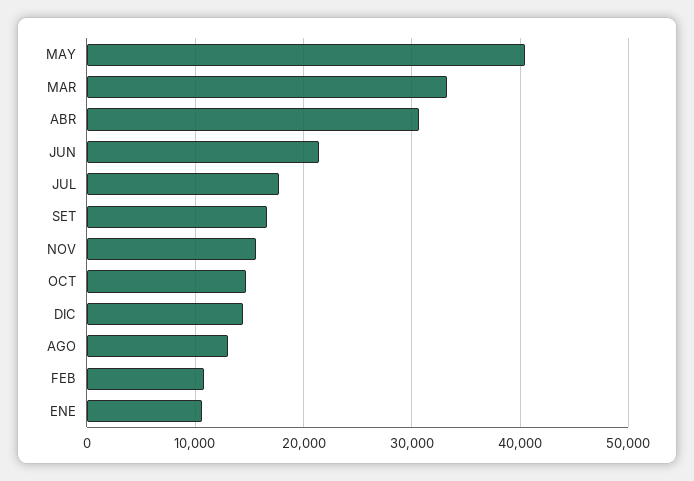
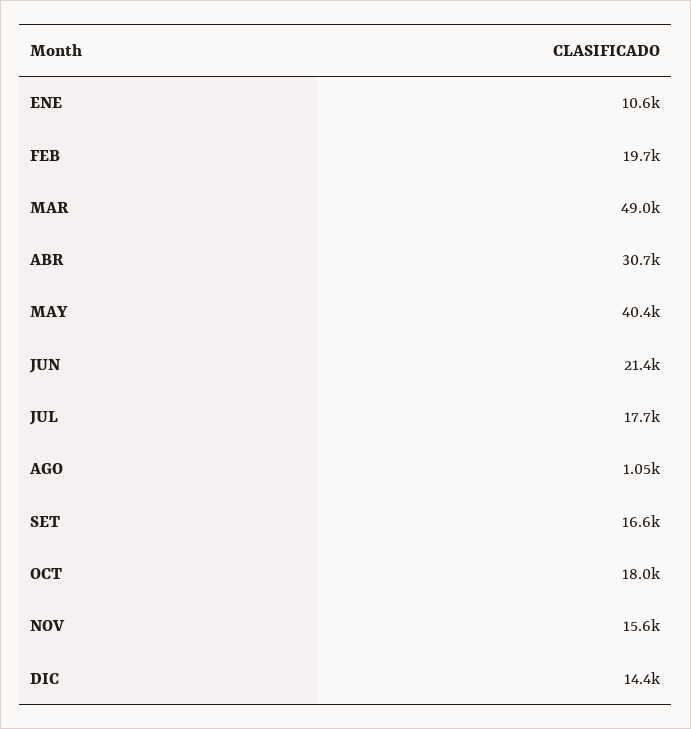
MAR: 33000 -> 49000
OCT: 15000 -> 18000
AGO: 13000 -> 1050
FEB: 11000 -> 19700

